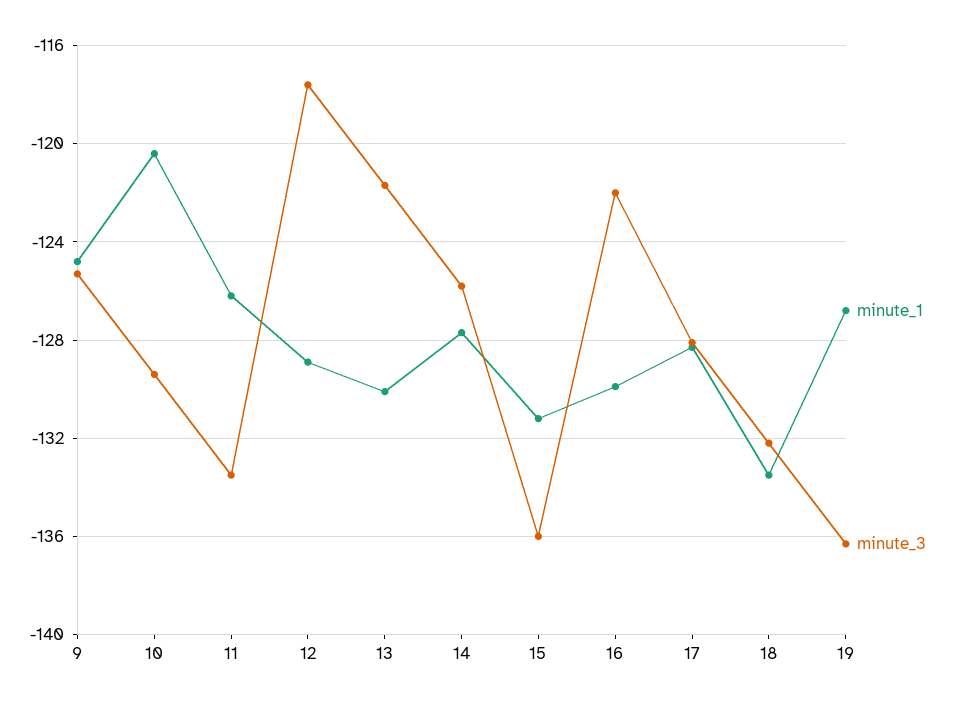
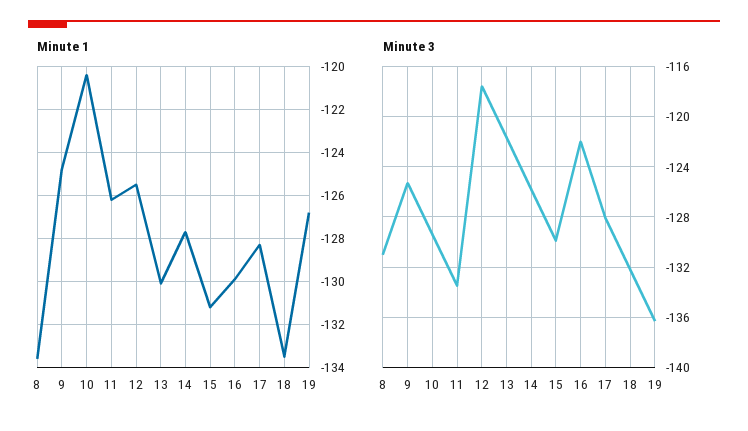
minute_1, 12: -129 -> -125.5
minute_3, 15: -136 -> -130
minute_1, 8: none -> -133.5
minute_3, 8: none -> -131

